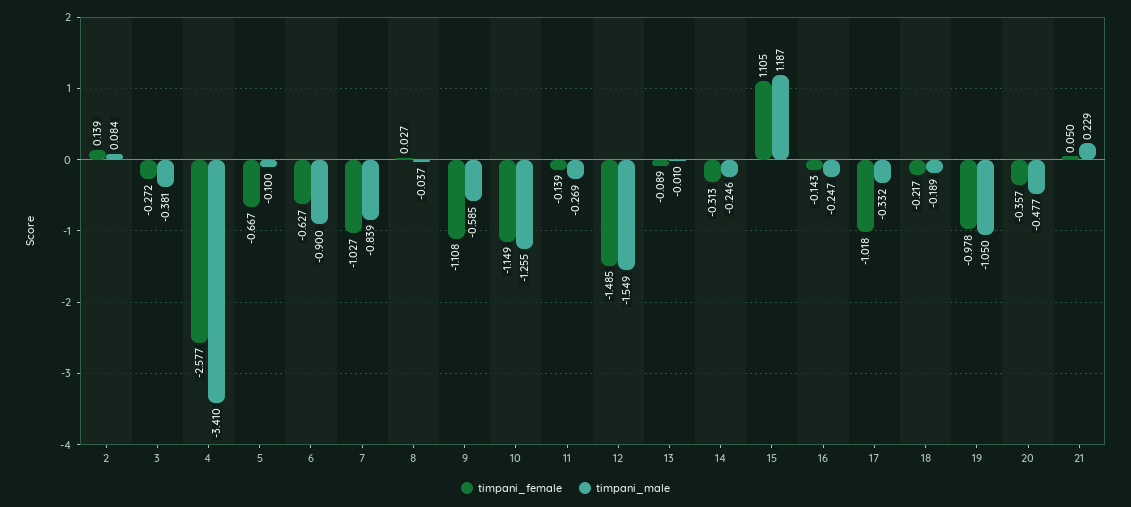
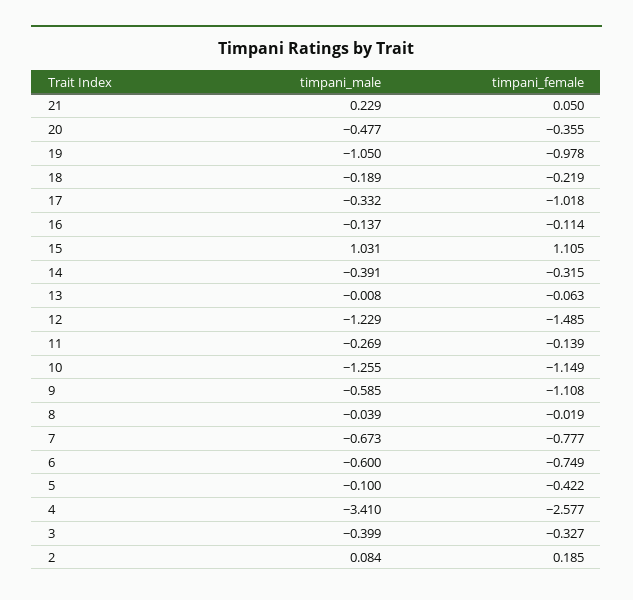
timpani_female, 2: 0.139 -> 0.185
timpani_female, 3: -0.272 -> -0.327
timpani_male, 3: -0.381 -> -0.399
timpani_female, 5: -0.667 -> -0.422
timpani_female, 6: -0.627 -> -0.749
timpani_male, 6: -0.9 -> -0.6
timpani_female, 7: -1.027 -> -0.777
timpani_male, 7: -0.839 -> -0.673
timpani_female, 8: 0.027 -> -0.019
timpani_male, 8: -0.037 -> -0.039
timpani_male, 12: -1.549 -> -1.229
timpani_female, 13: -0.089 -> -0.063
timpani_male, 13: -0.01 -> -0.008
timpani_female, 14: -0.313 -> -0.315
timpani_male, 14: -0.246 -> -0.391
timpani_male, 15: 1.187 -> 1.031
timpani_female, 16: -0.143 -> -0.114
timpani_male, 16: -0.247 -> -0.137
timpani_female, 18: -0.217 -> -0.219
timpani_female, 20: -0.357 -> -0.355

